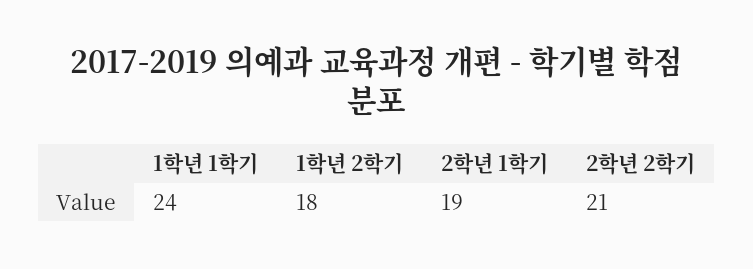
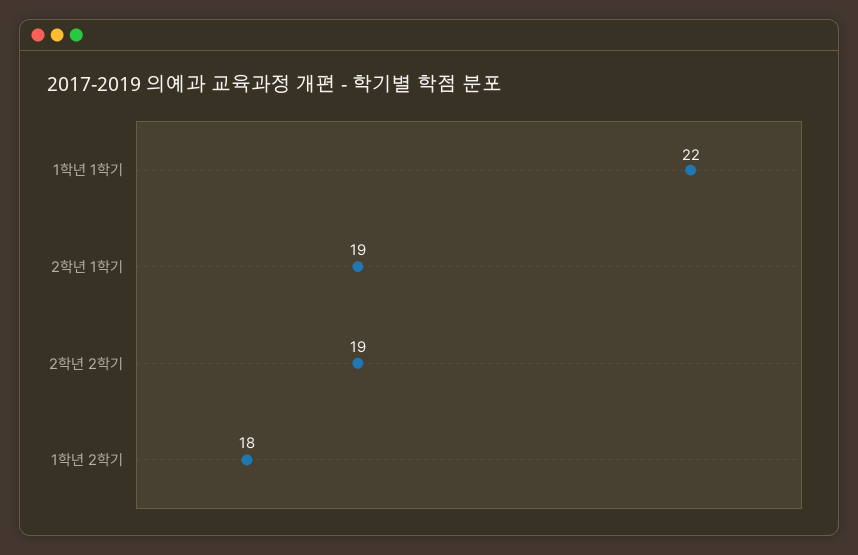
1학년 1학기: 24 -> 22
2학년 2학기: 21 -> 19

